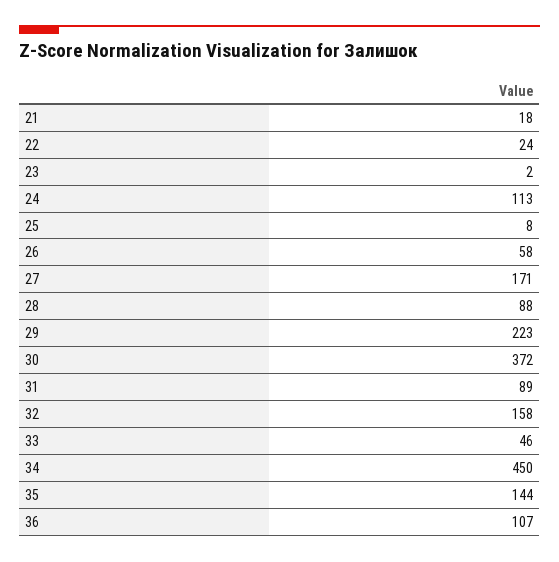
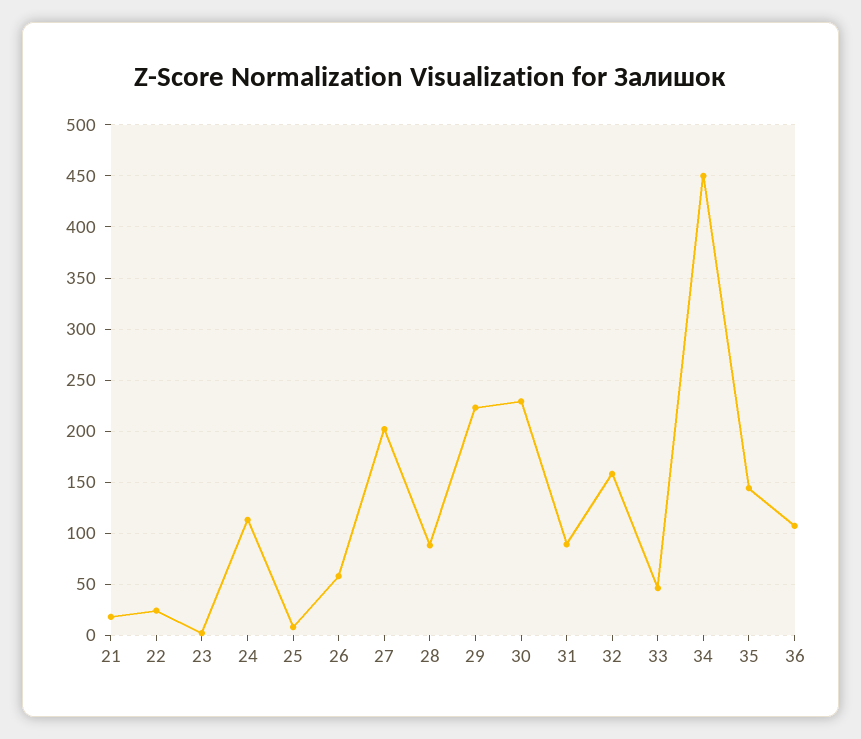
27: 171 -> 200
30: 372 -> 230

